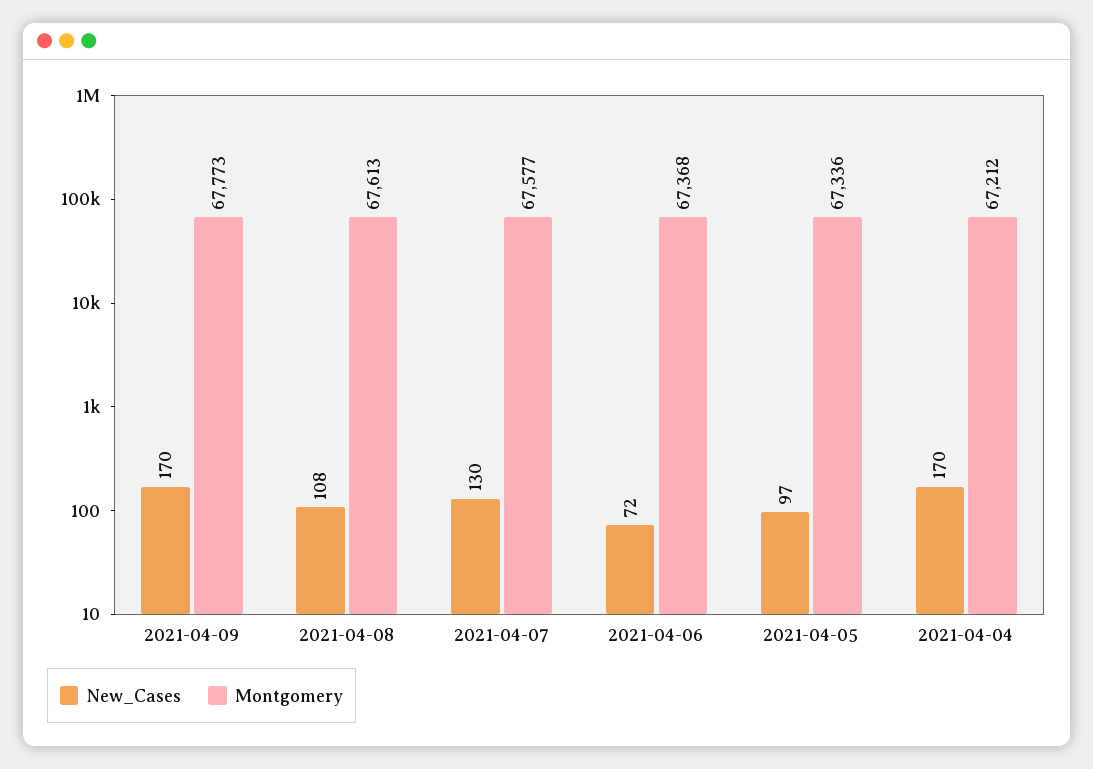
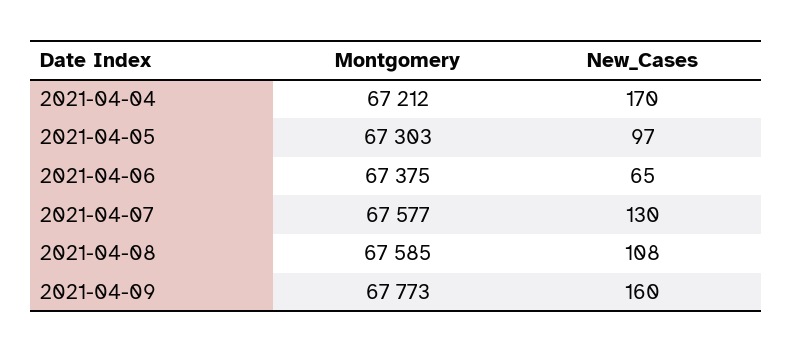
New_Cases, 2021-04-09: 170 -> 160
Montgomery, 2021-04-08: 67613 -> 67585
New_Cases, 2021-04-06: 72 -> 65
Montgomery, 2021-04-06: 67368 -> 67375
Montgomery, 2021-04-05: 67336 -> 67303

